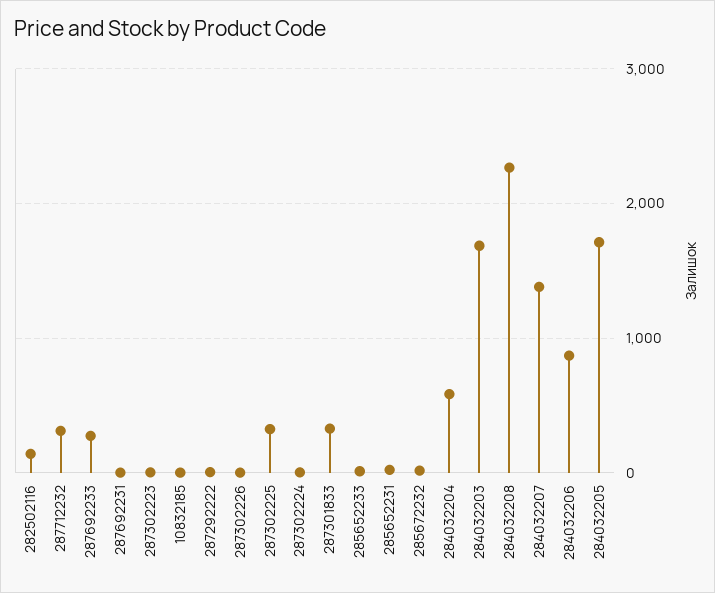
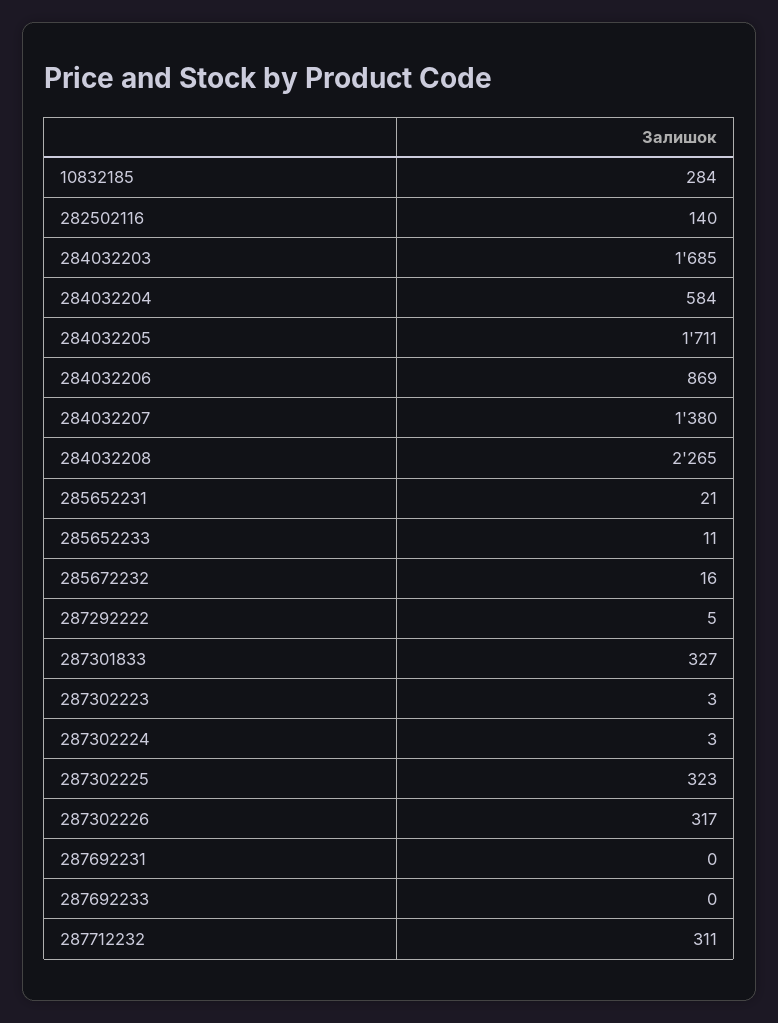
287692233: 300 -> 0
10832185: 0 -> 284
287302226: 0 -> 317

